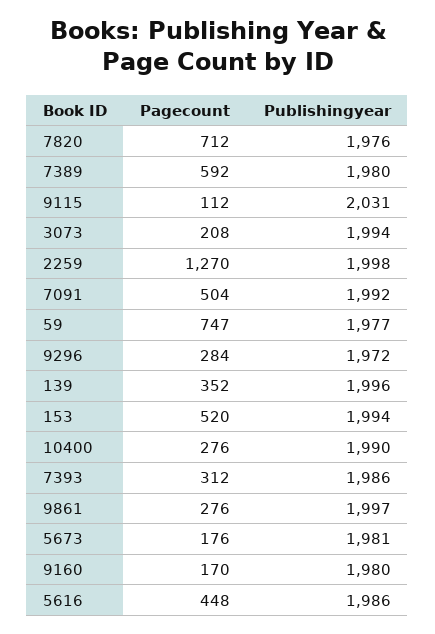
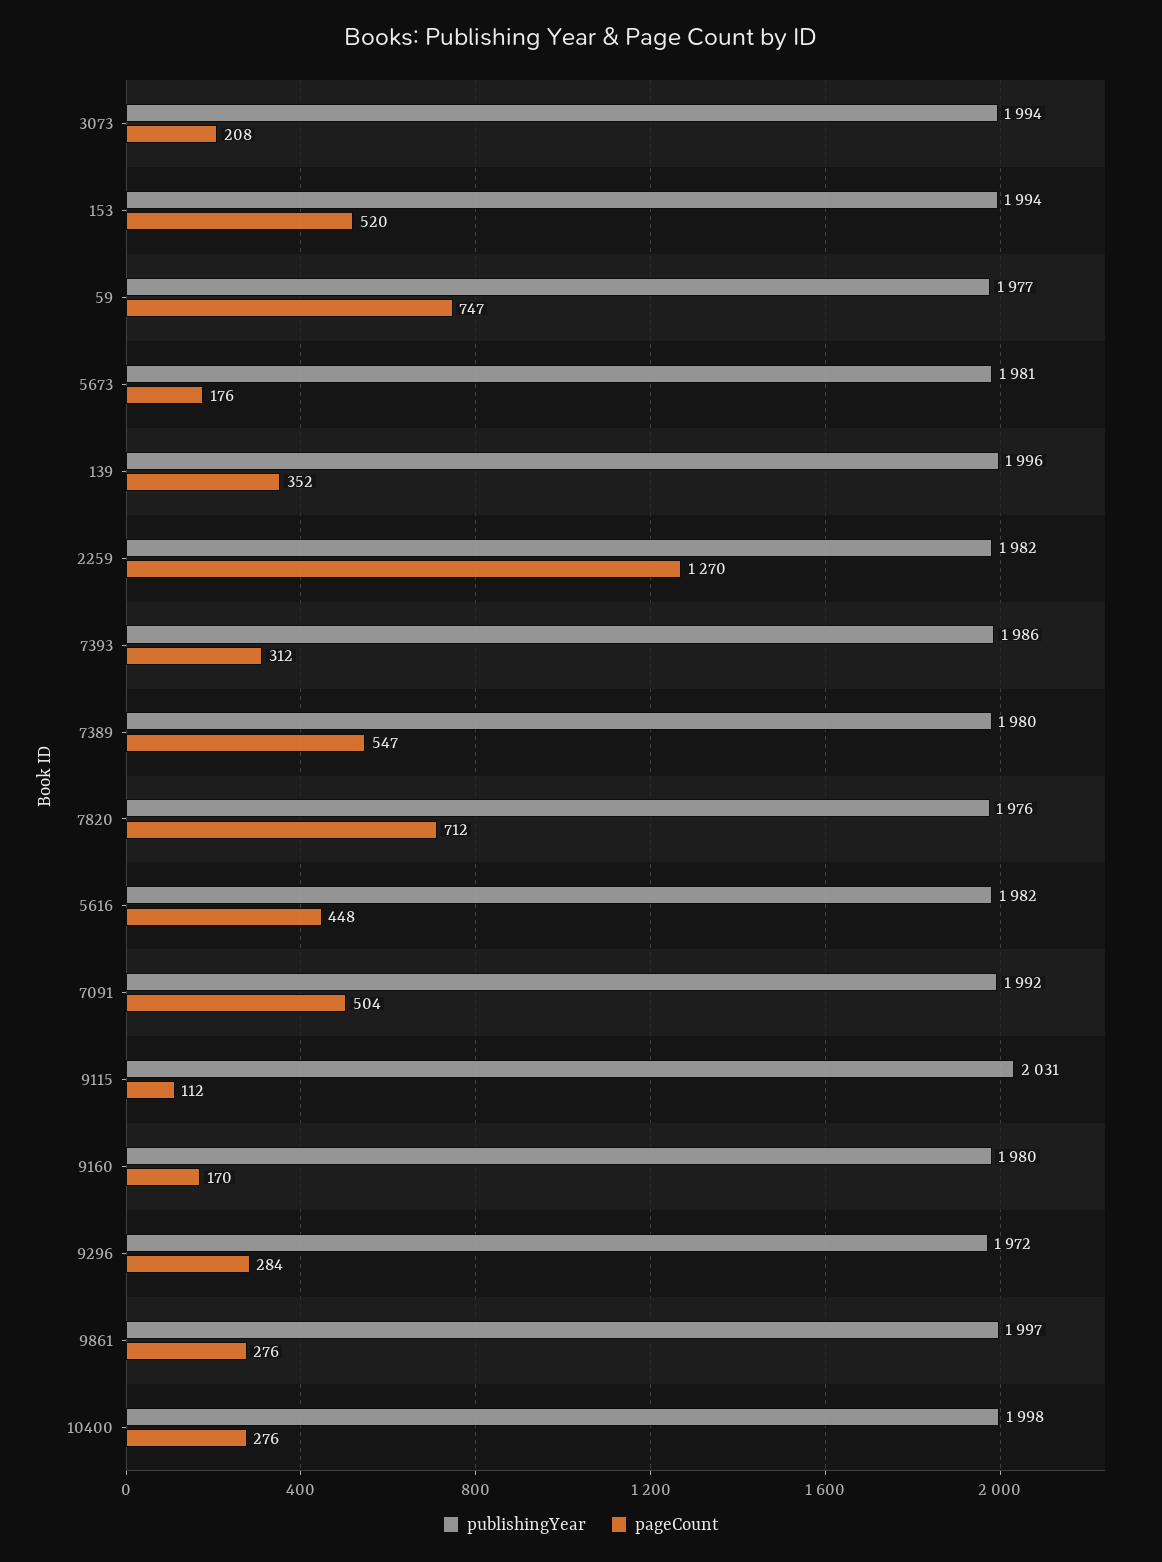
Pagecount, 7389: 592 -> 547
Publishingyear, 2259: 1998 -> 1982
Publishingyear, 10400: 1990 -> 1998
Publishingyear, 5616: 1986 -> 1982

